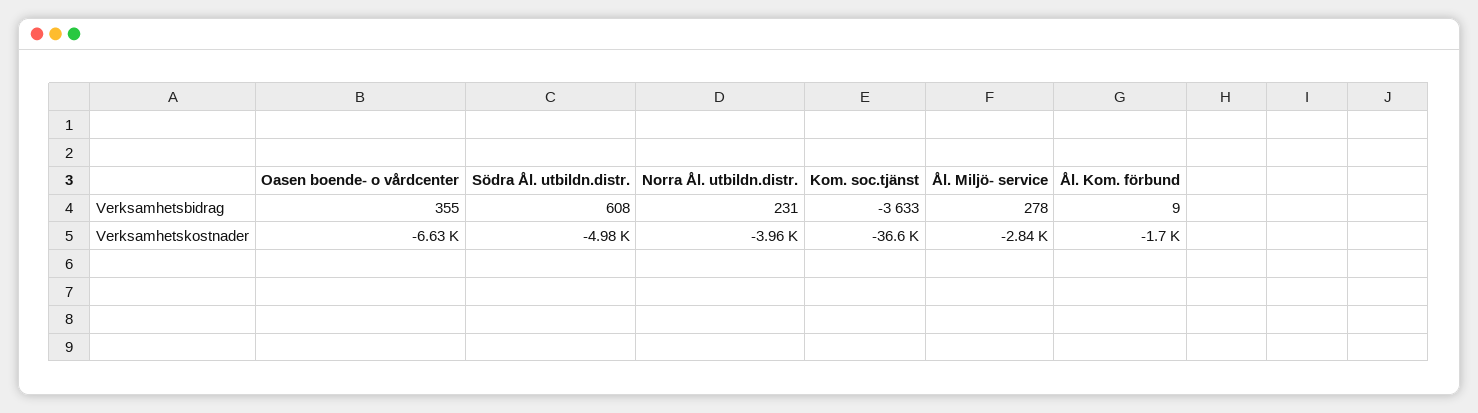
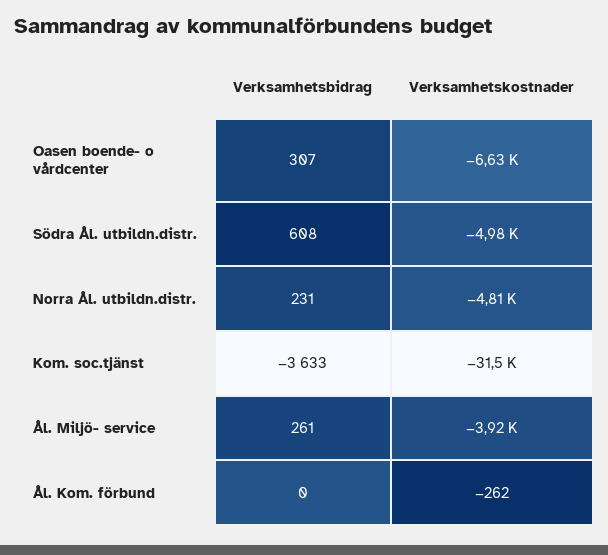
Oasen boende- o vårdcenter, Verksamhetsbidrag: 355 -> 307
Ål. Miljö- service, Verksamhetsbidrag: 278 -> 261
Ål. Kom. förbund, Verksamhetsbidrag: 9 -> 0
Norra Ål. utbildn.distr., Verksamhetskostnader: -3960 -> -4810
Kom. soc.tjänst, Verksamhetskostnader: -36600 -> -31500
Ål. Miljö- service, Verksamhetskostnader: -2840 -> -3920
Ål. Kom. förbund, Verksamhetskostnader: -1700 -> -262

